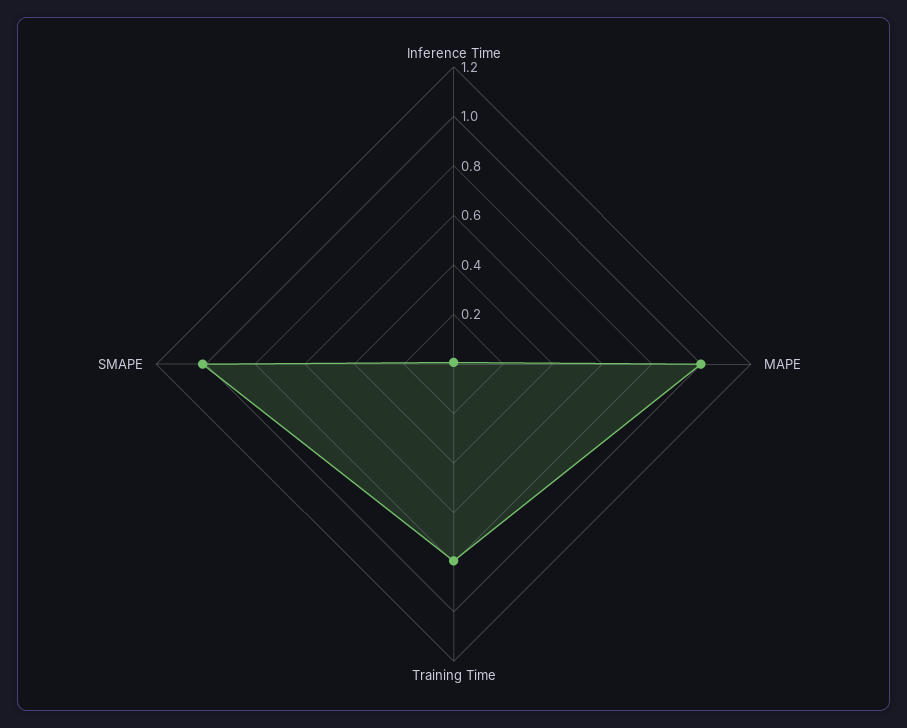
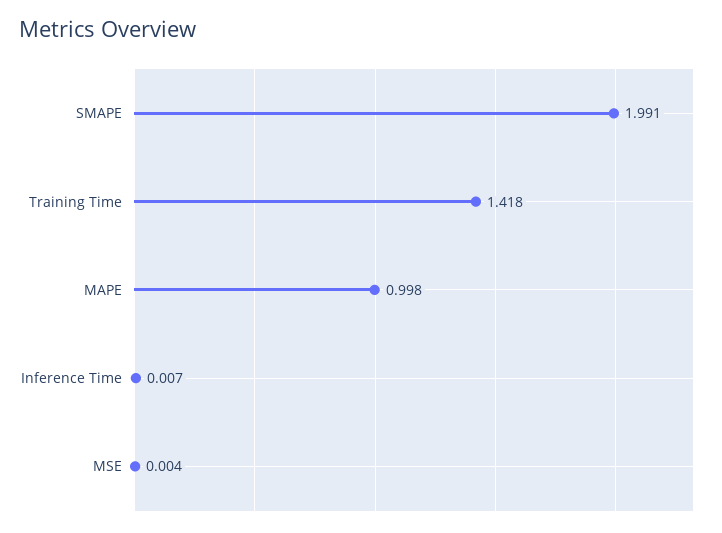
Training Time: 0.8 -> 1.418
SMAPE: 1 -> 1.991
MSE: none -> 0.004

